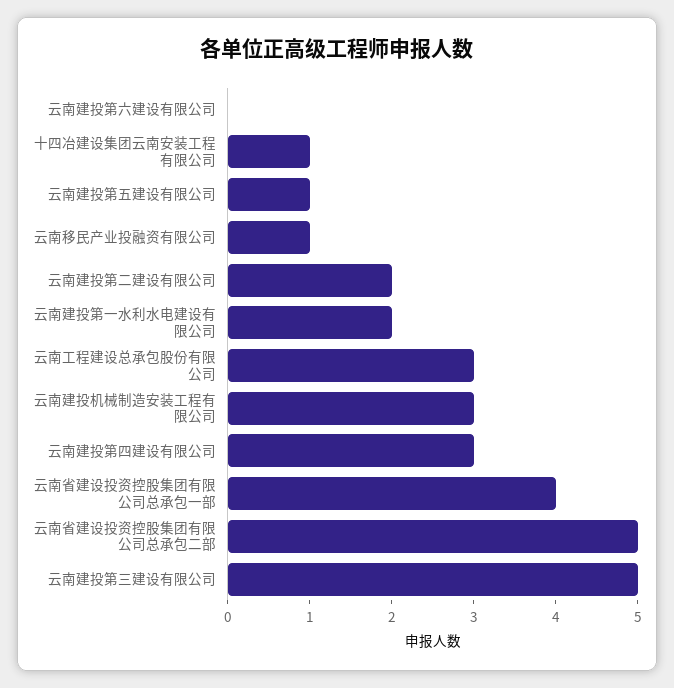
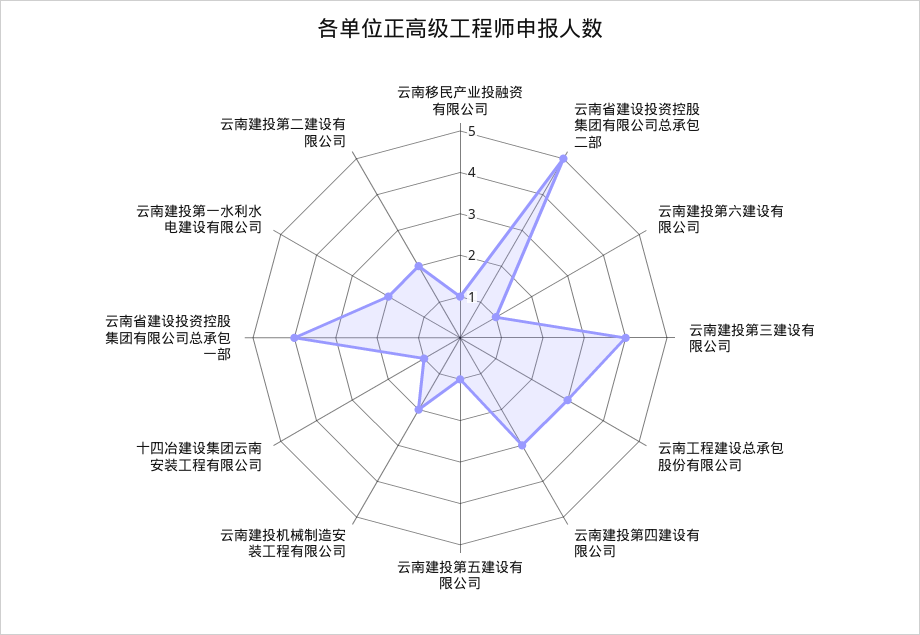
云南建投第六建设有限公司: 0 -> 1
云南建投机械制造安装工程有限公司: 3 -> 2
云南建投第三建设有限公司: 5 -> 4

